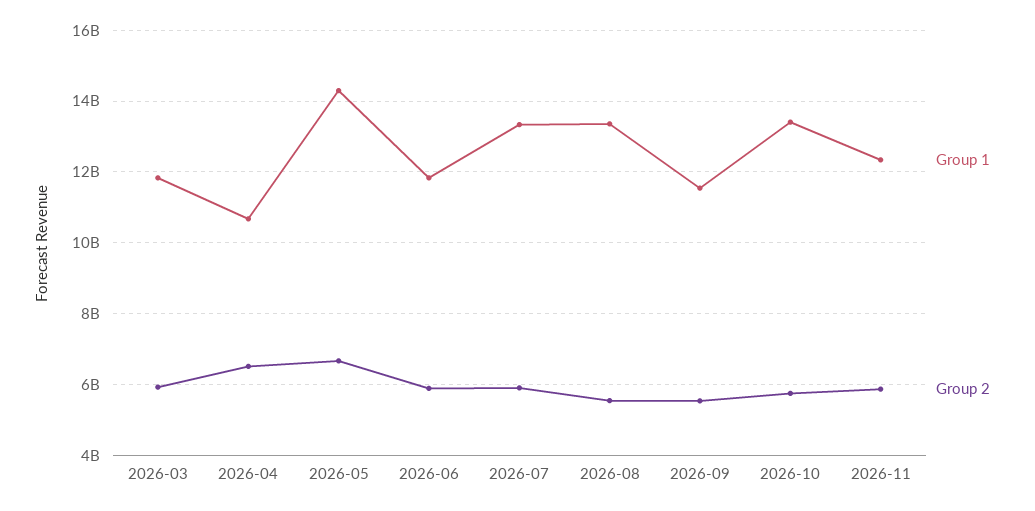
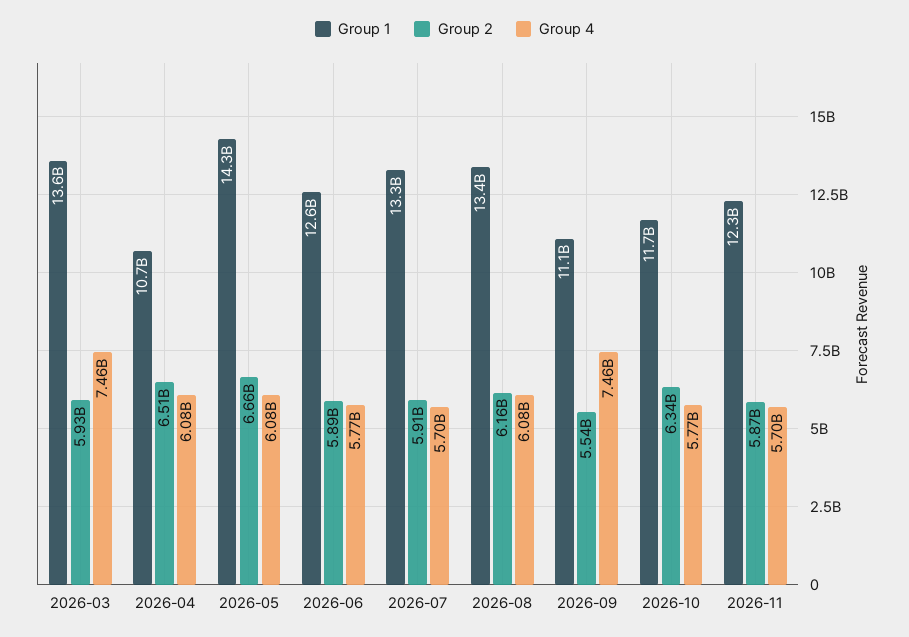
Group 1, 2026-03: 11800000000 -> 13600000000
Group 1, 2026-06: 11800000000 -> 12600000000
Group 2, 2026-08: 5600000000 -> 6160000000
Group 1, 2026-09: 11600000000 -> 11100000000
Group 1, 2026-10: 13400000000 -> 11700000000
Group 2, 2026-10: 5800000000 -> 6340000000
Group 4, 2026-03: none -> 7460000000
Group 4, 2026-04: none -> 6080000000
Group 4, 2026-05: none -> 6080000000
Group 4, 2026-06: none -> 5770000000
Group 4, 2026-07: none -> 5700000000
Group 4, 2026-08: none -> 6080000000
Group 4, 2026-09: none -> 7460000000
Group 4, 2026-10: none -> 5770000000
Group 4, 2026-11: none -> 5700000000

